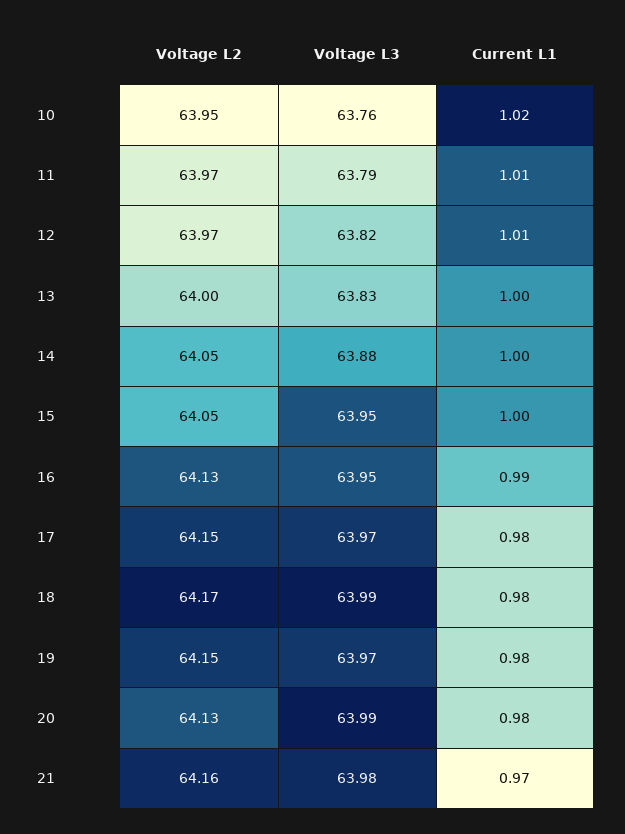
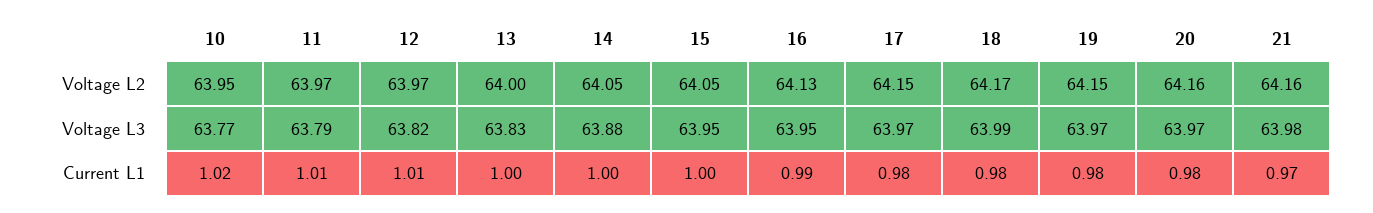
Voltage L3, 10: 63.76 -> 63.77
Voltage L2, 20: 64.13 -> 64.16
Voltage L3, 20: 63.99 -> 63.97

